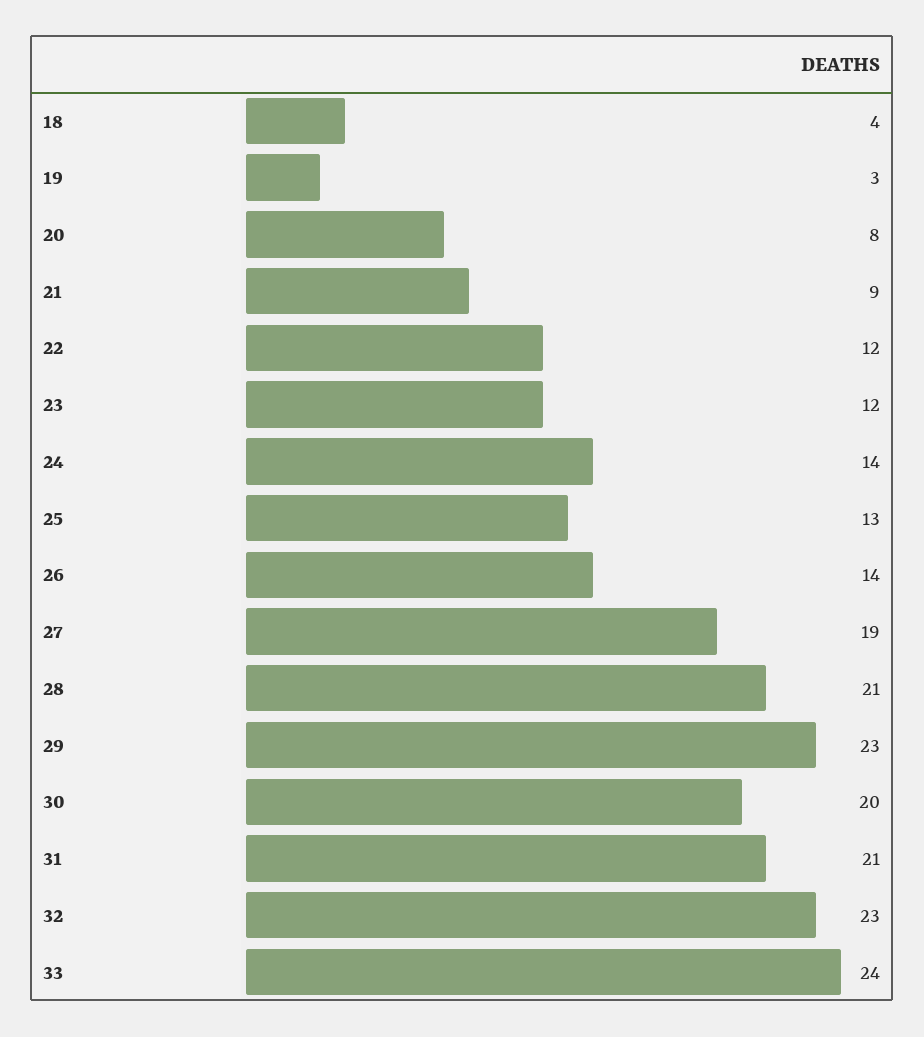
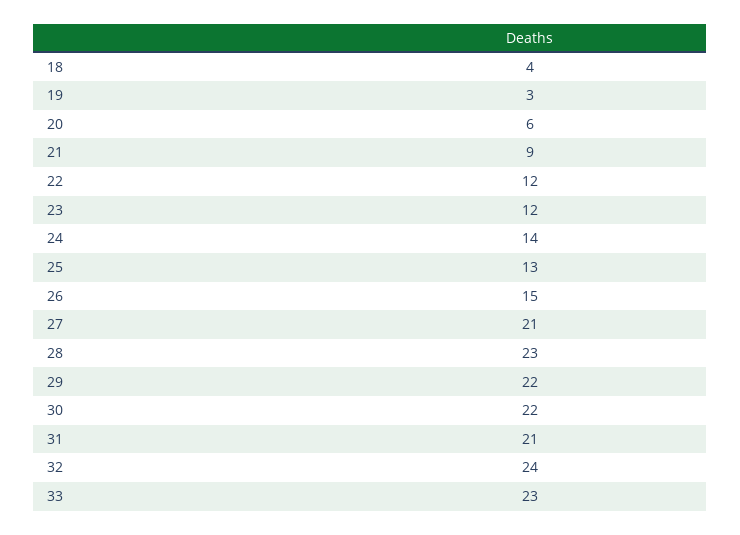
20: 8 -> 6
26: 14 -> 15
27: 19 -> 21
28: 21 -> 23
29: 23 -> 22
30: 20 -> 22
32: 23 -> 24
33: 24 -> 23

